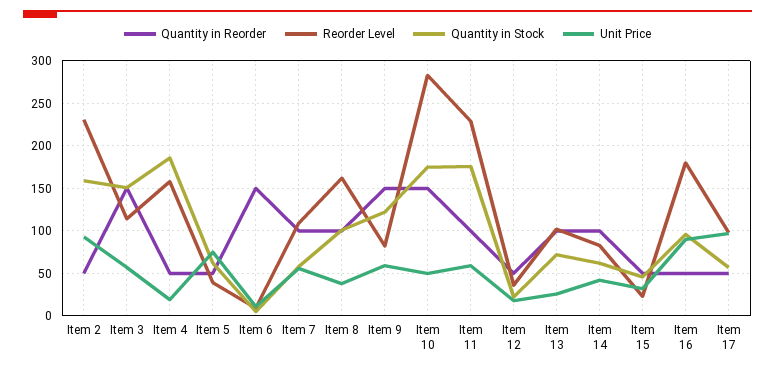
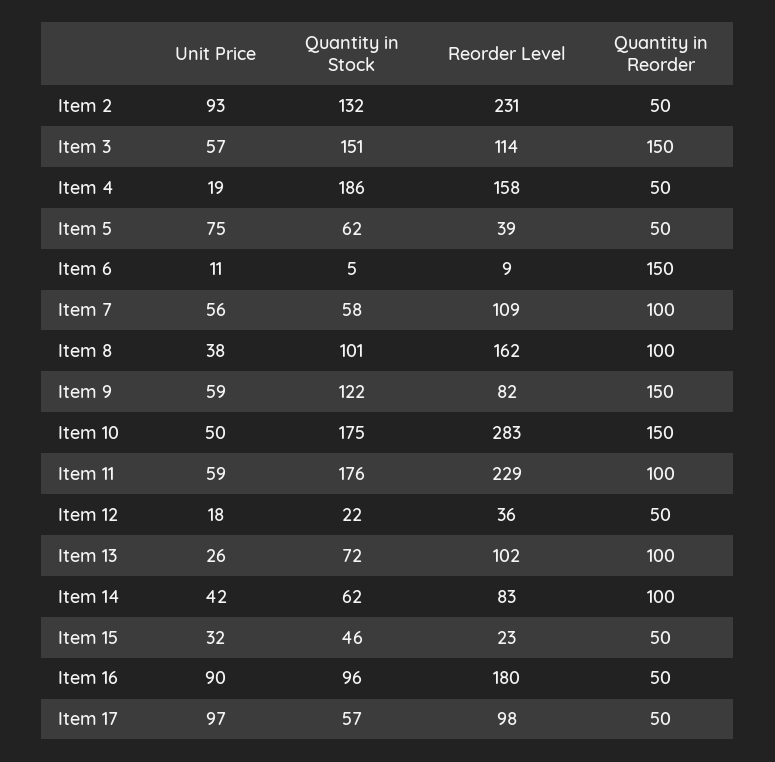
Quantity in Stock, Item 2: 160 -> 132

